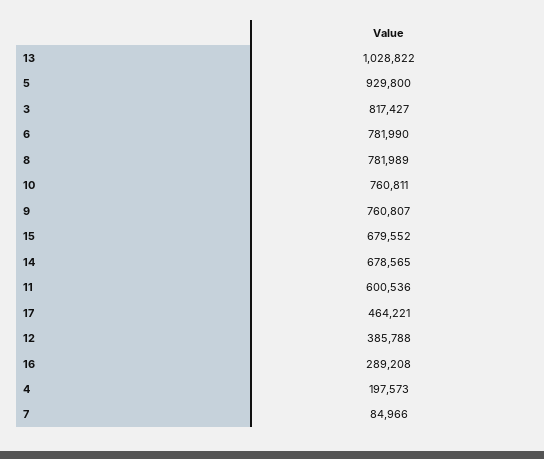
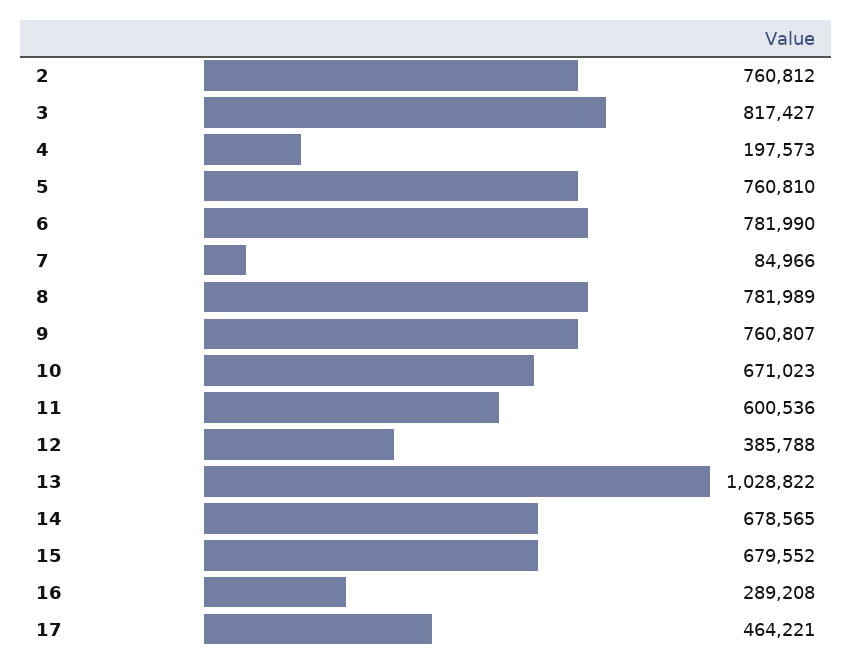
5: 929800 -> 760810
10: 760811 -> 671023
2: none -> 760812

